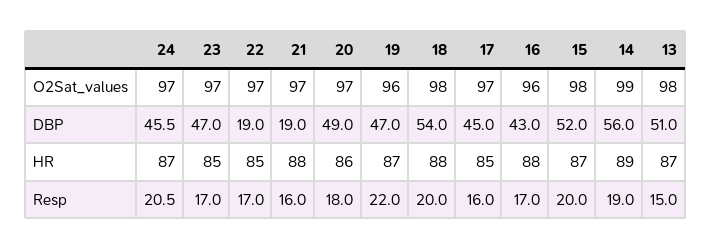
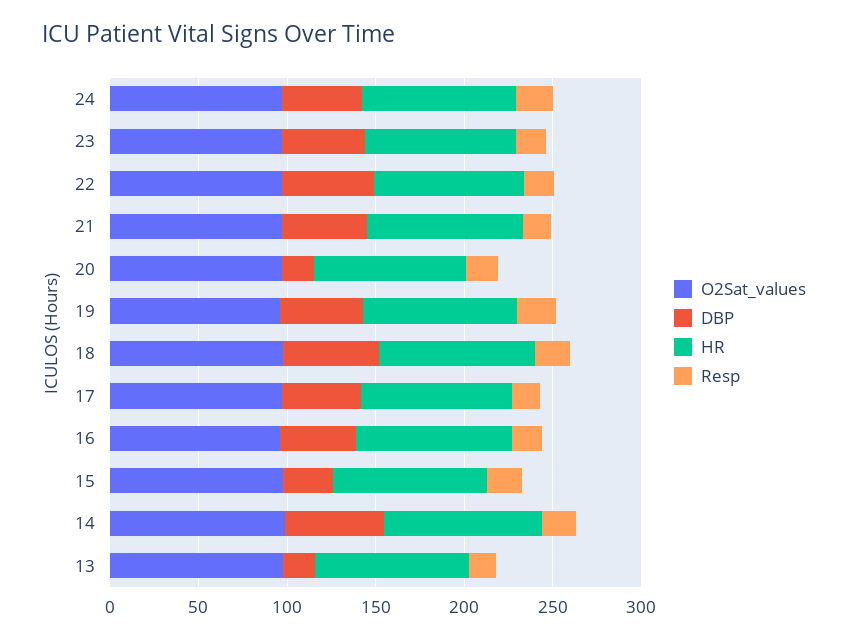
DBP, 22: 19 -> 50
DBP, 21: 19 -> 50
DBP, 20: 49 -> 20
DBP, 15: 52 -> 30
DBP, 13: 51 -> 20

